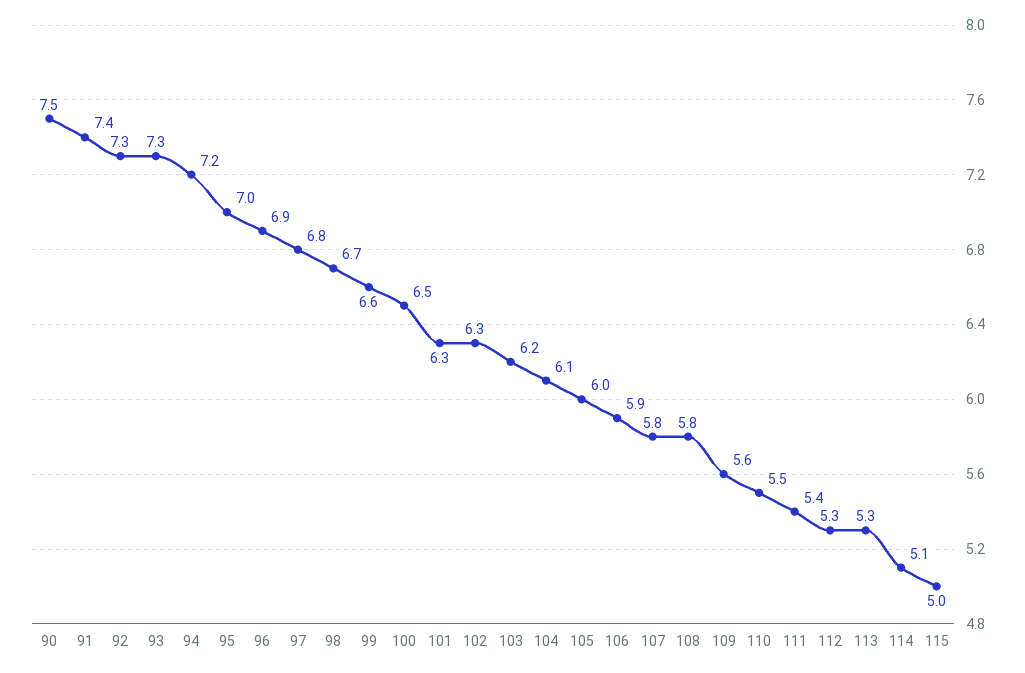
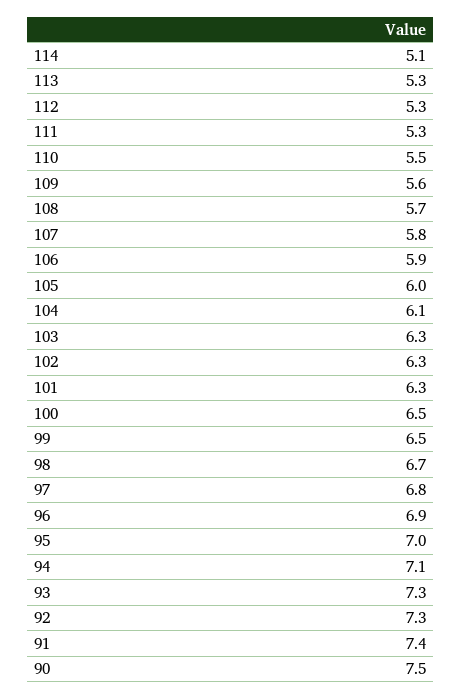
94: 7.2 -> 7.1
99: 6.6 -> 6.5
103: 6.2 -> 6.3
108: 5.8 -> 5.7
111: 5.4 -> 5.3
115: 5 -> none

